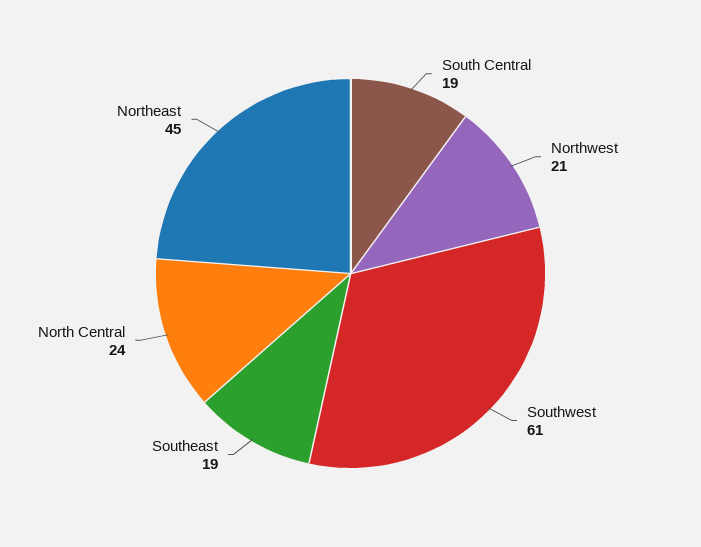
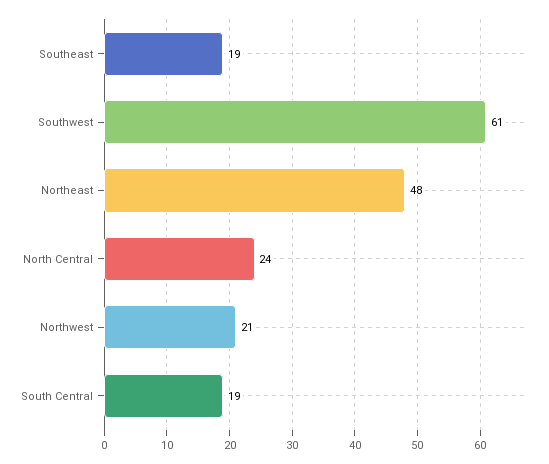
Northeast: 45 -> 48

